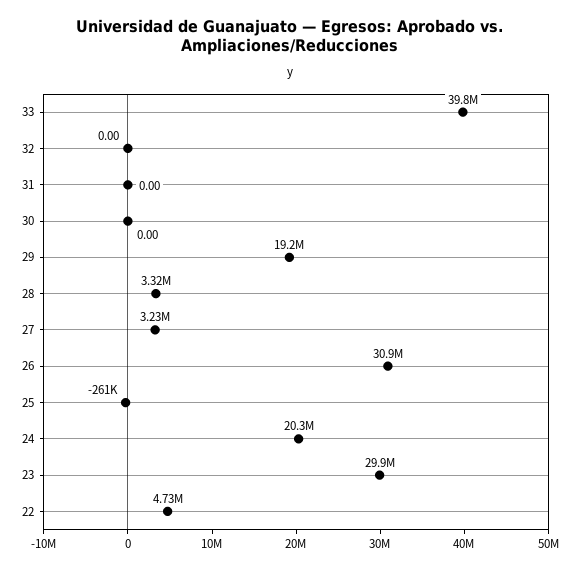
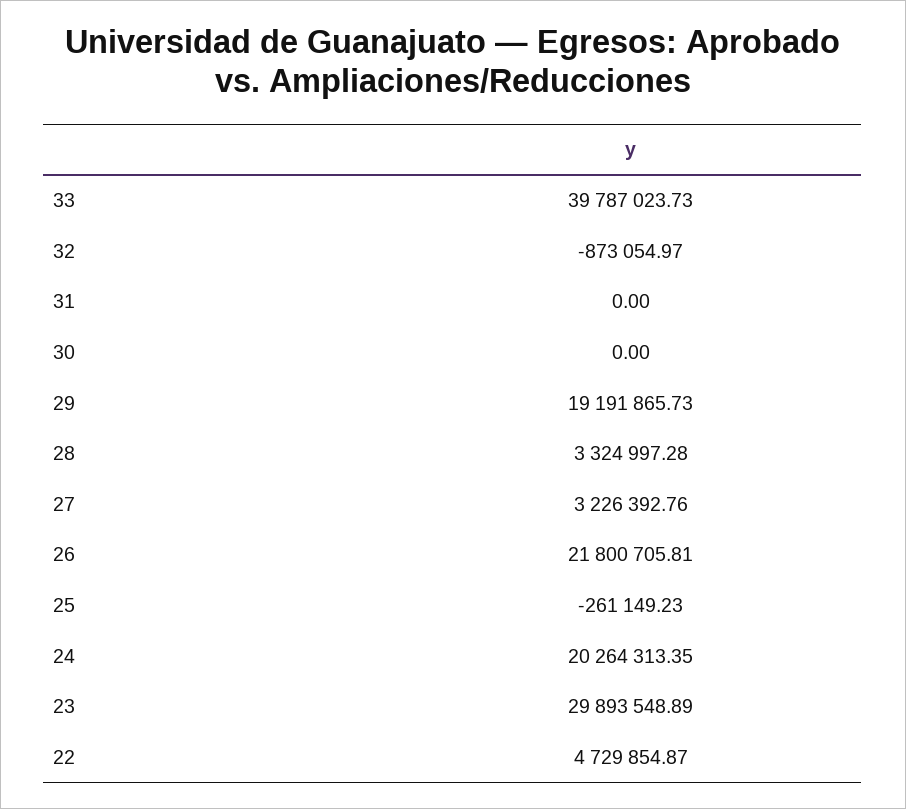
32: 0 -> -873054.97
26: 30900000 -> 21800705.81

